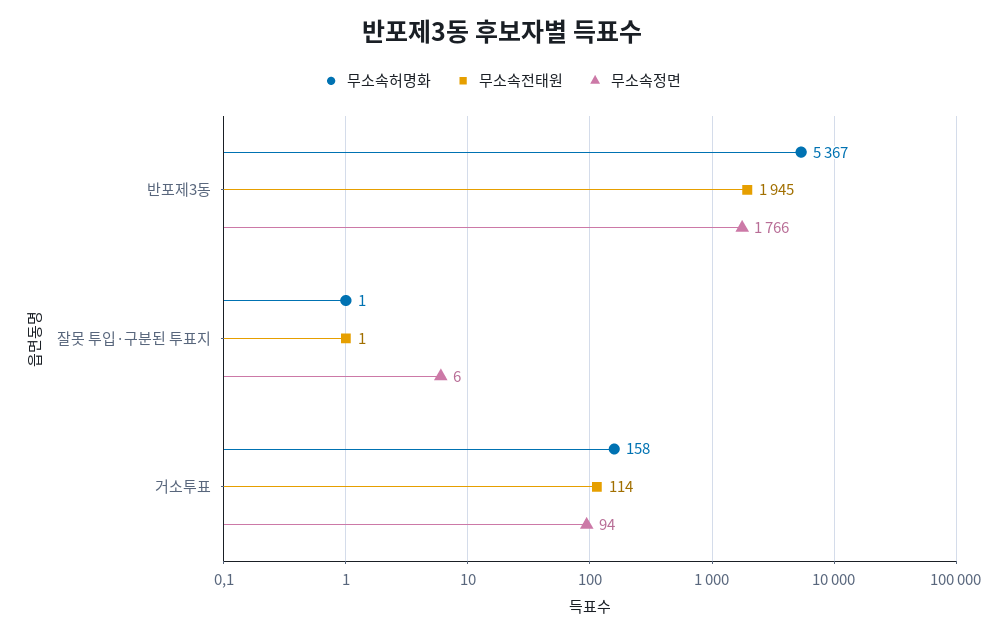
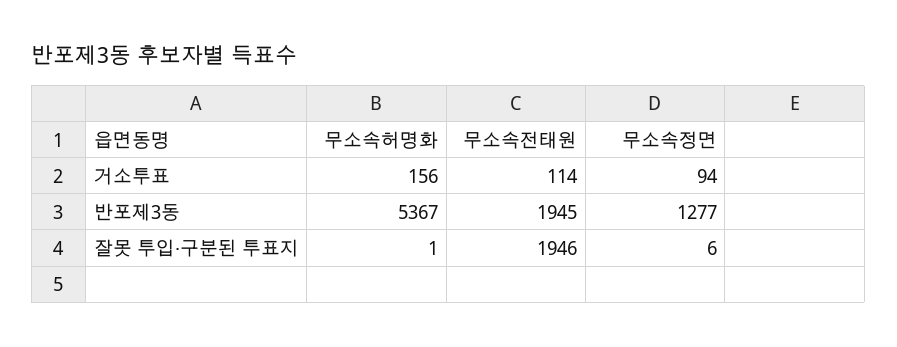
무소속정면, 반포제3동: 1766 -> 1277
무소속전태원, 잘못 투입·구분된 투표지: 1 -> 1946
무소속허명화, 거소투표: 158 -> 156

